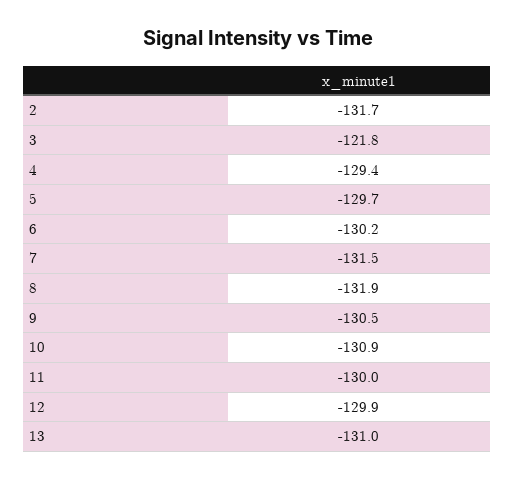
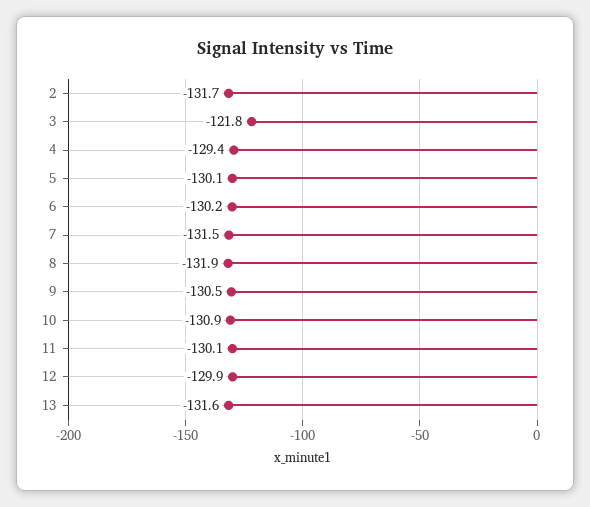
5: -129.7 -> -130.1
11: -130 -> -130.1
13: -131 -> -131.6

